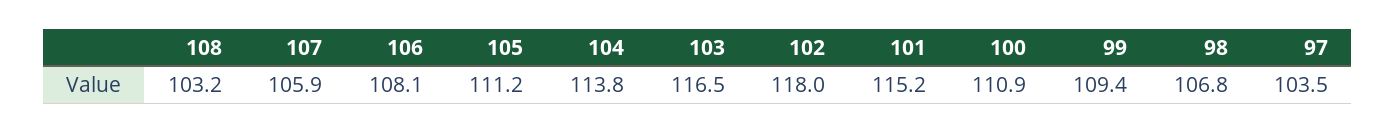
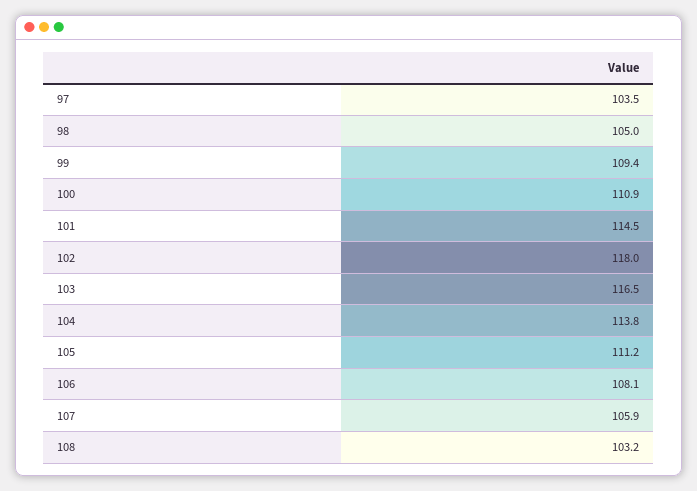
101: 115.2 -> 114.5
98: 106.8 -> 105

